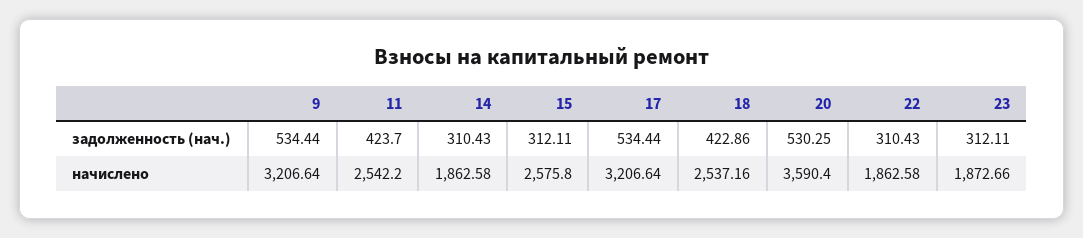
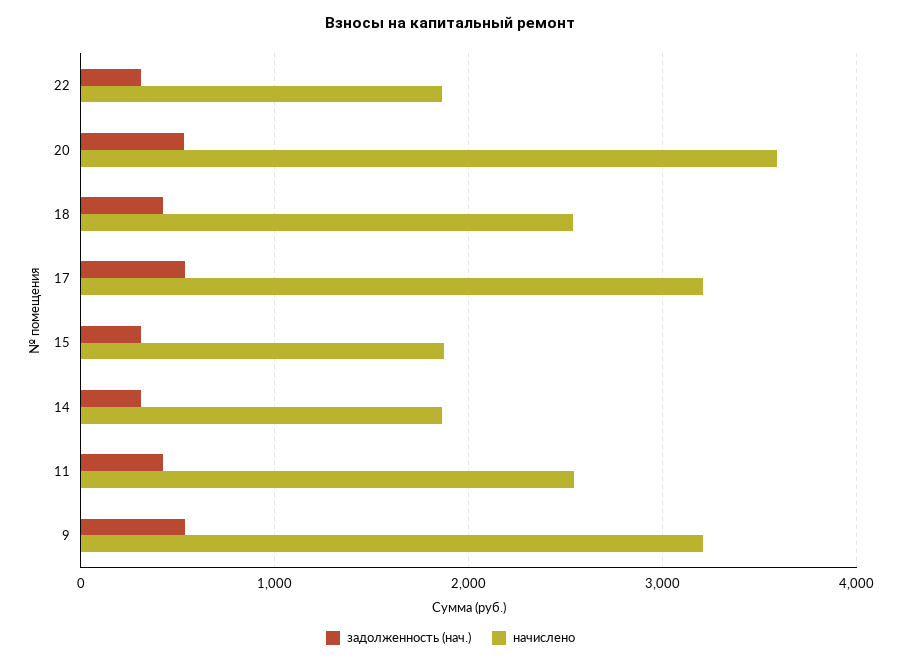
задолженность (нач.), 23: 312.11 -> none
начислено, 15: 2575.8 -> 1900
начислено, 23: 1872.66 -> none

